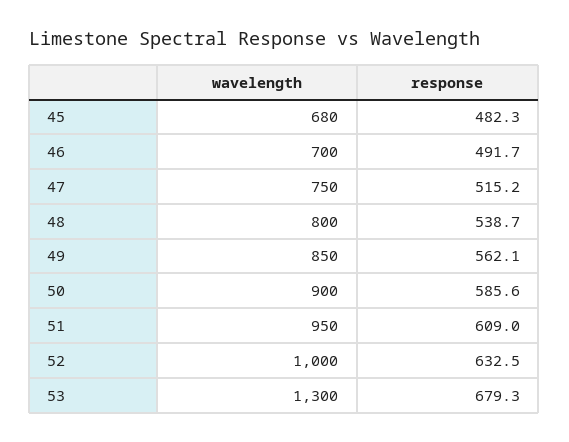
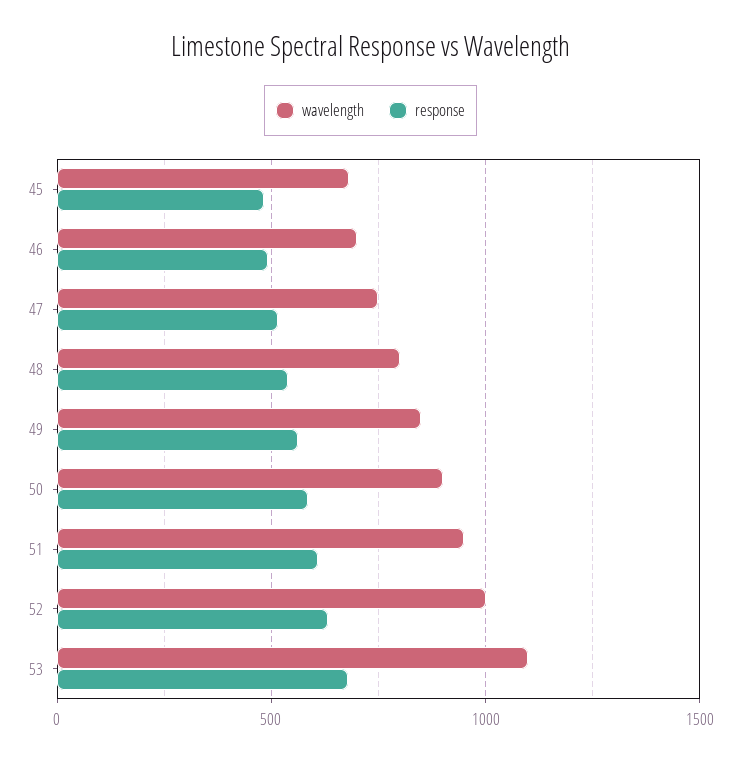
wavelength, 53: 1300 -> 1100

